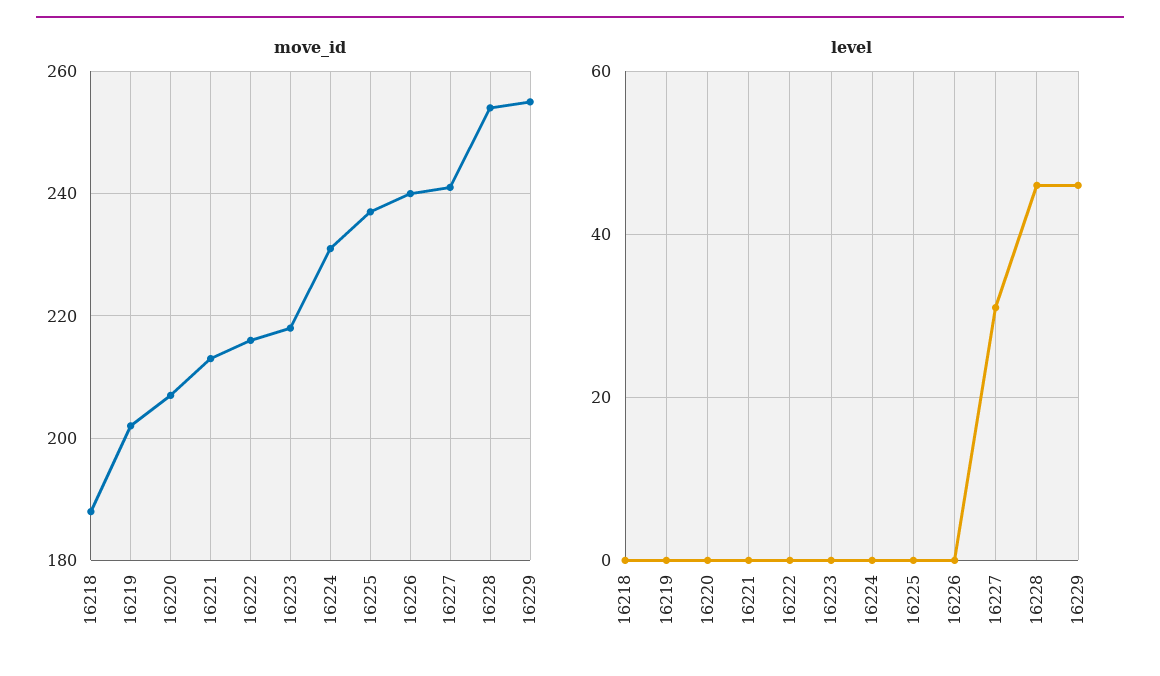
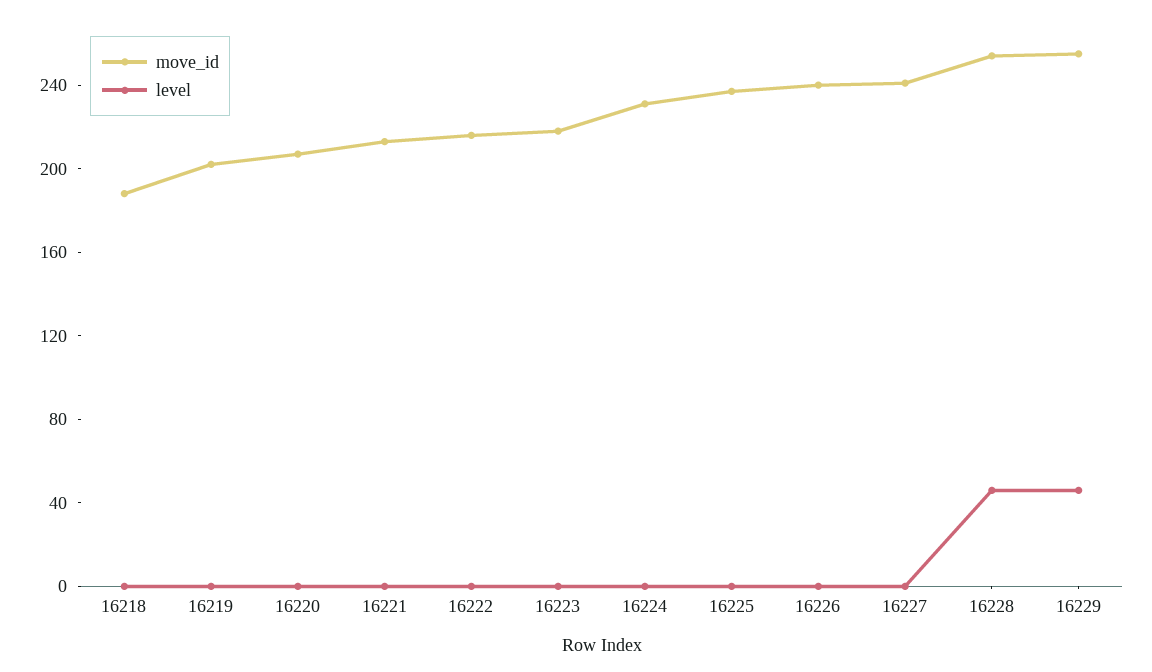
level, 16227: 30 -> 0

